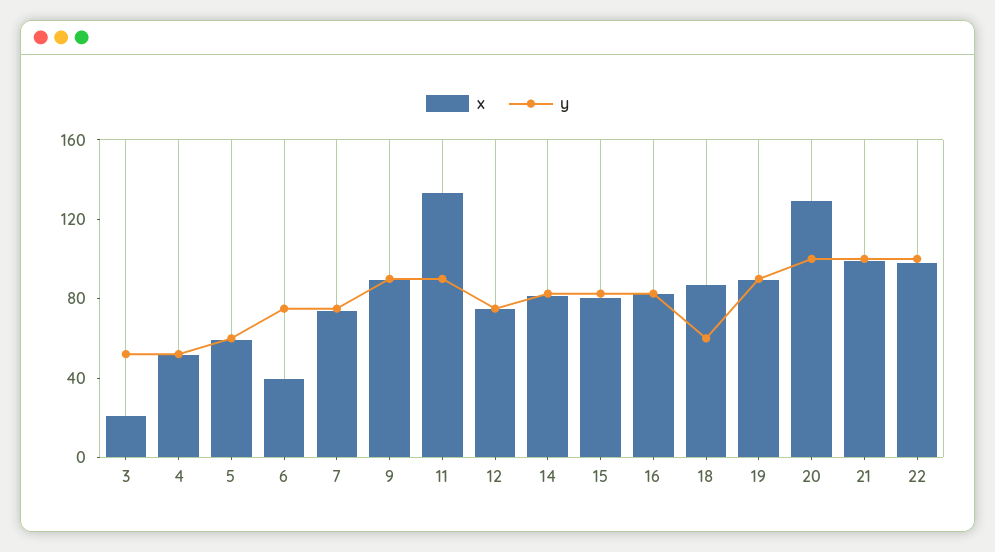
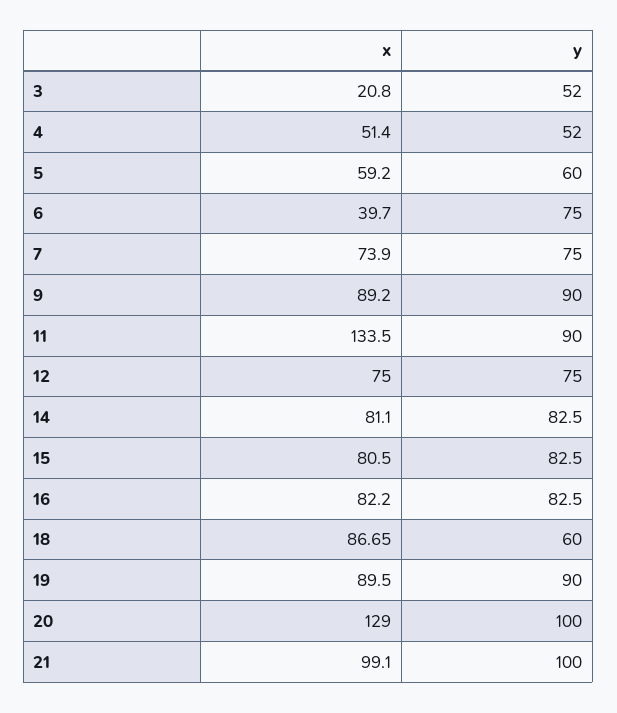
x, 22: 100 -> none
y, 22: 100 -> none

